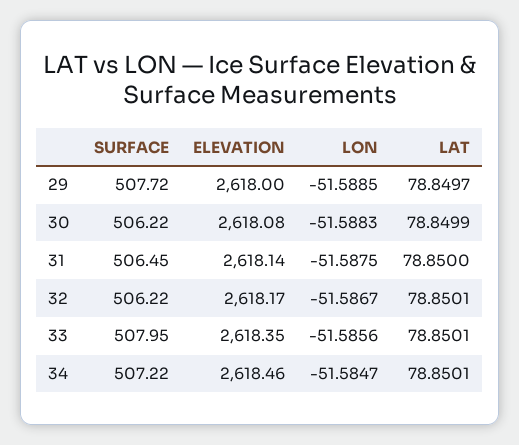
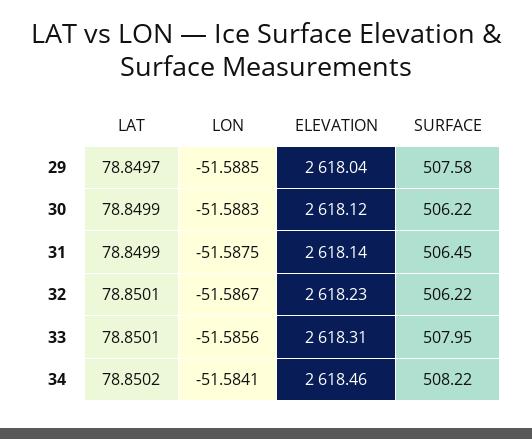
SURFACE, 29: 507.72 -> 507.58
ELEVATION, 29: 2618 -> 2618.04
ELEVATION, 30: 2618.08 -> 2618.12
LAT, 31: 78.85 -> 78.8499
ELEVATION, 32: 2618.17 -> 2618.23
ELEVATION, 33: 2618.35 -> 2618.31
SURFACE, 34: 507.22 -> 508.22
LON, 34: -51.5847 -> -51.5841
LAT, 34: 78.8501 -> 78.8502

